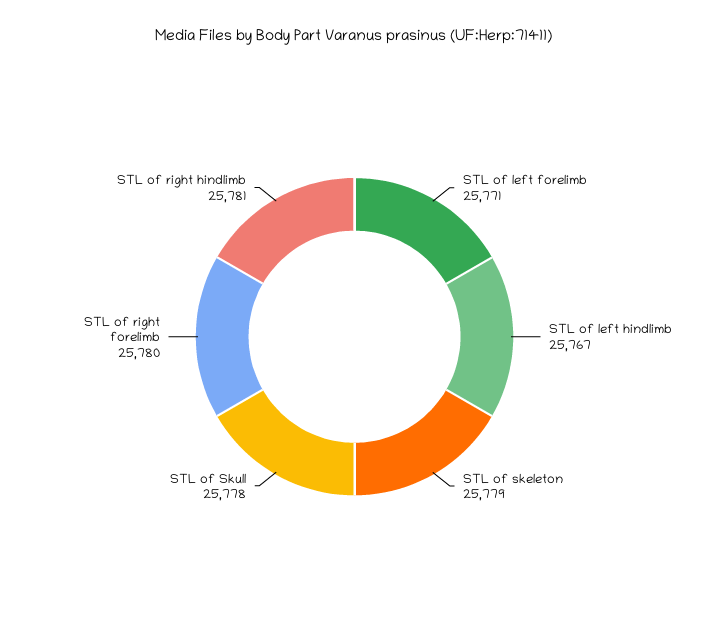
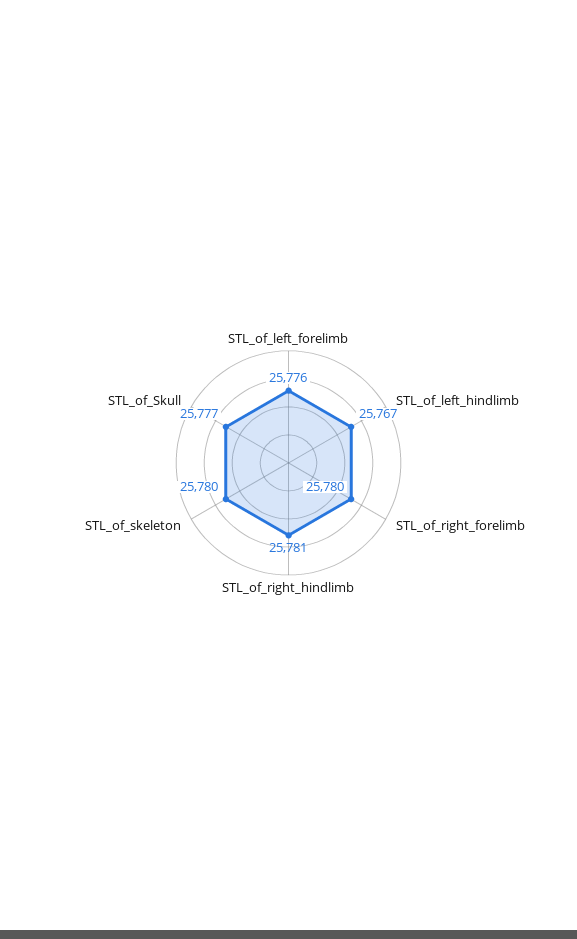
STL of left forelimb: 25771 -> 25776
STL of skeleton: 25779 -> 25780
STL of Skull: 25778 -> 25777

